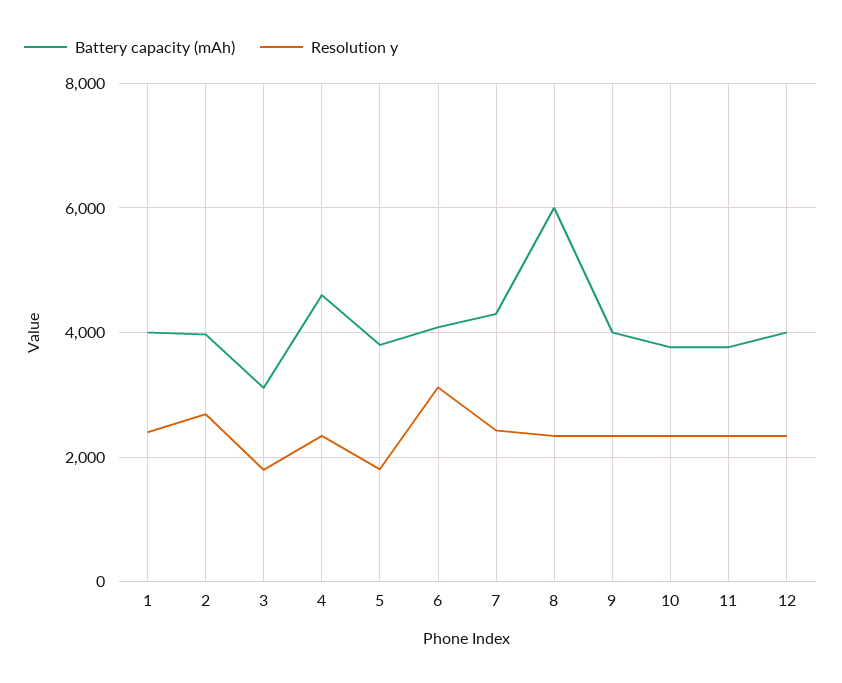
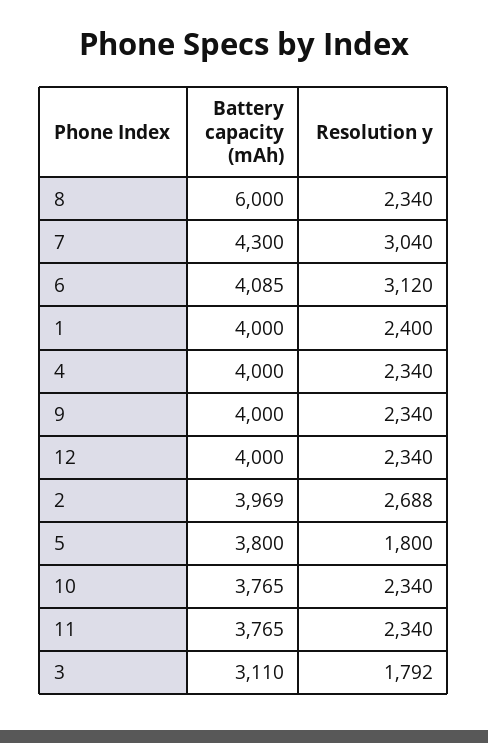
Battery capacity (mAh), 4: 4600 -> 4000
Resolution y, 7: 2400 -> 3040

